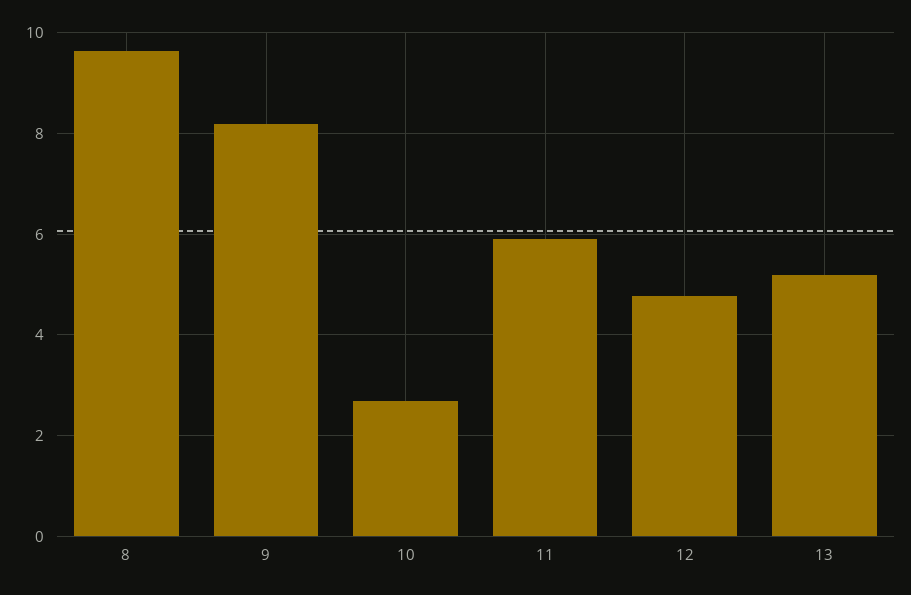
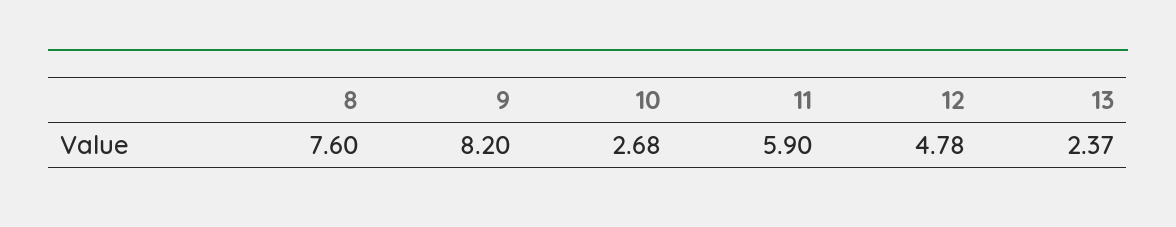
8: 9.6 -> 7.6
13: 5.2 -> 2.37

